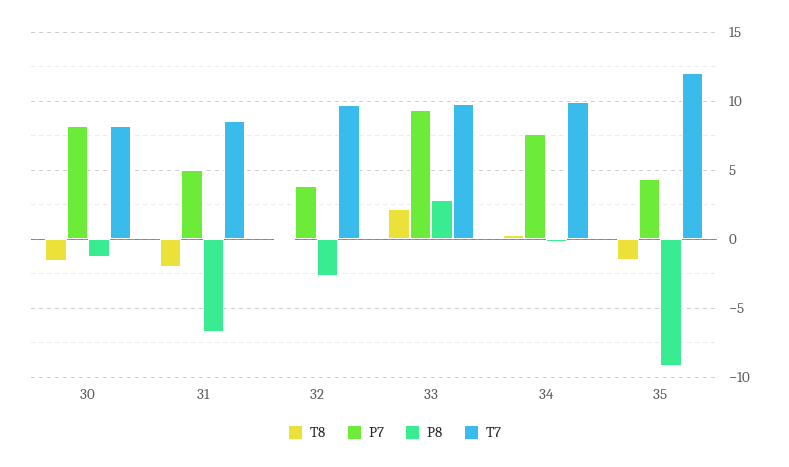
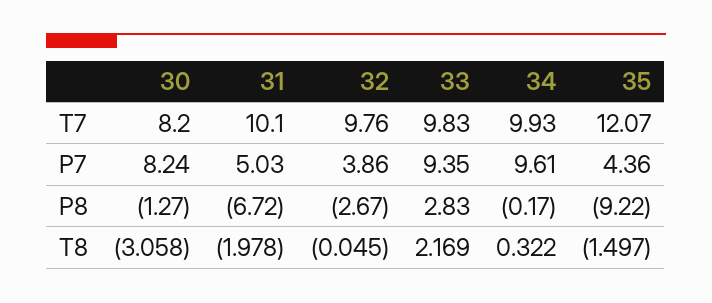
T8, 30: -1.5 -> -3.058
T7, 31: 8.5 -> 10.1
P7, 34: 7.5 -> 9.61

